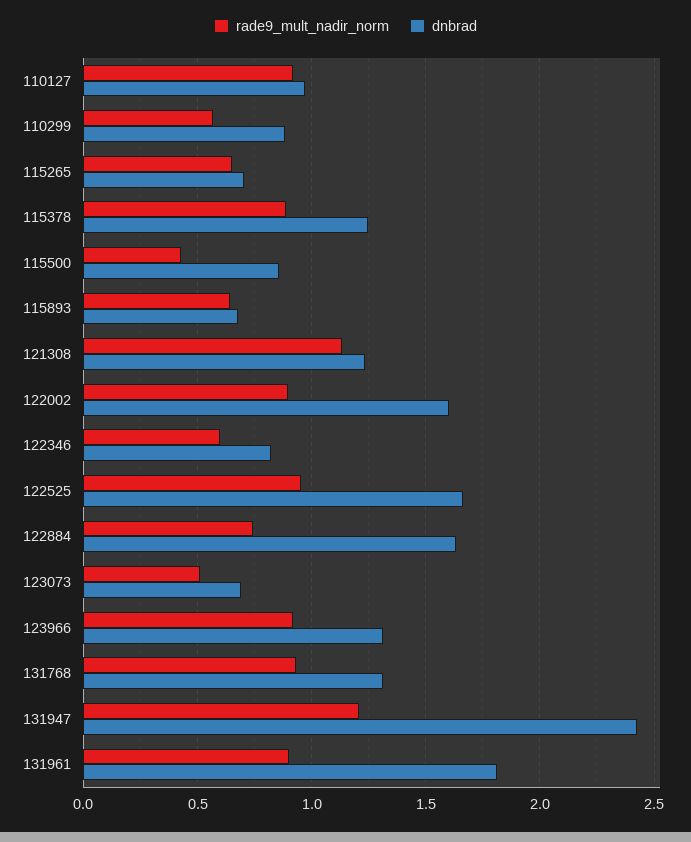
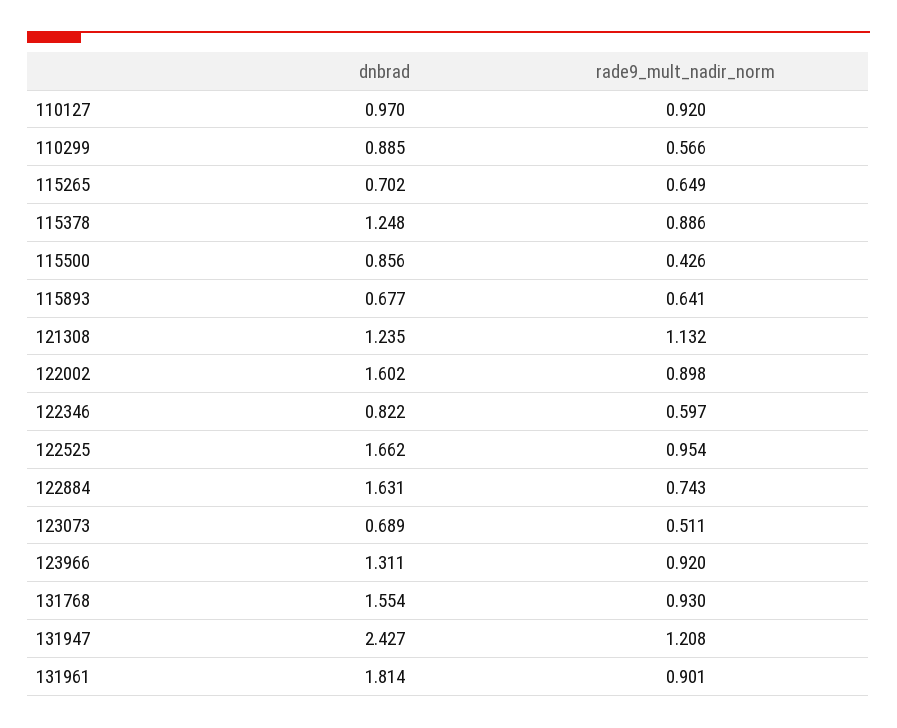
dnbrad, 131768: 1.3 -> 1.554

